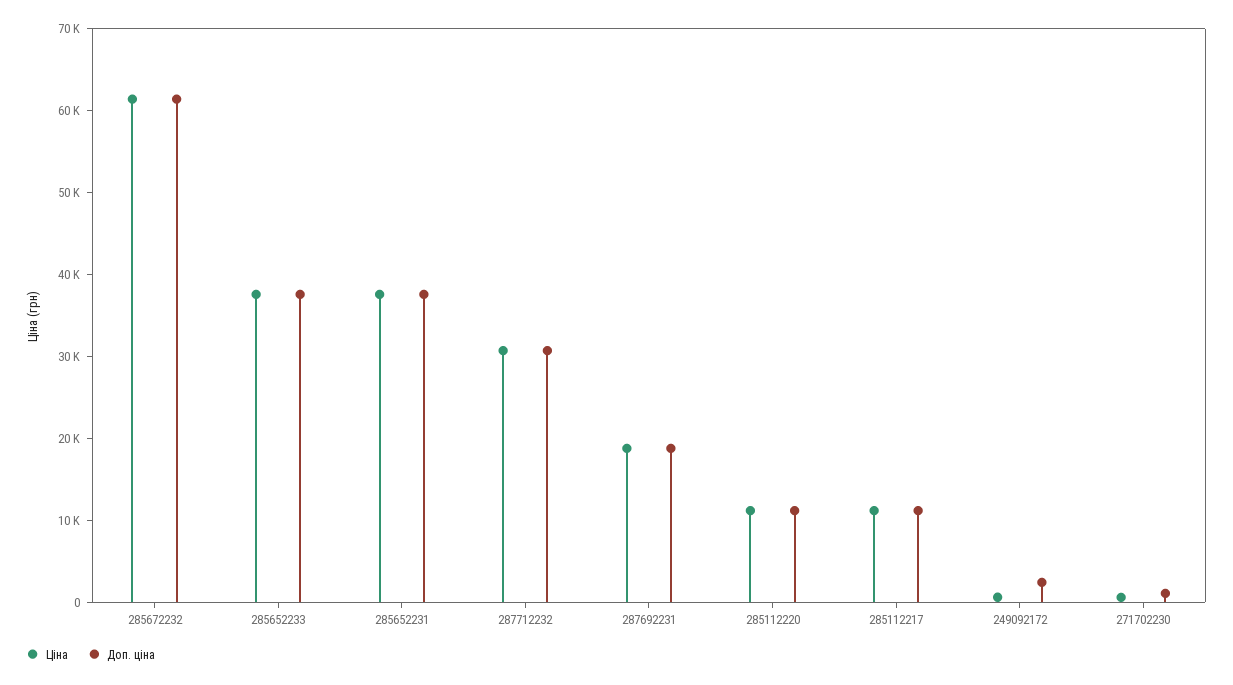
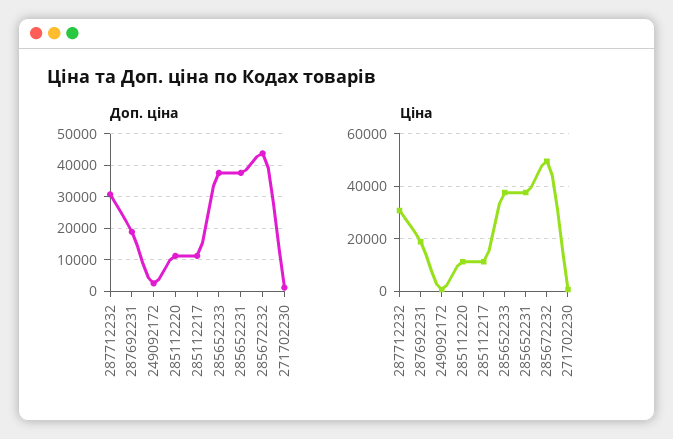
Ціна, 285672232: 62000 -> 50000
Доп. ціна, 285672232: 62000 -> 44000

